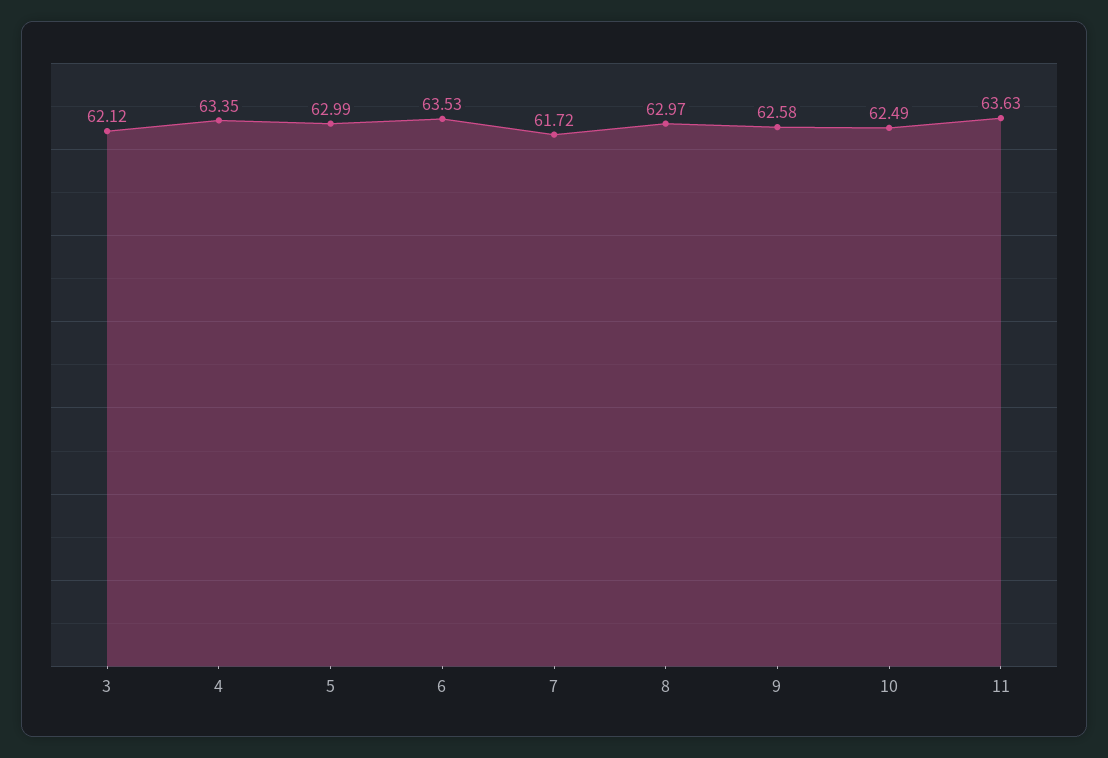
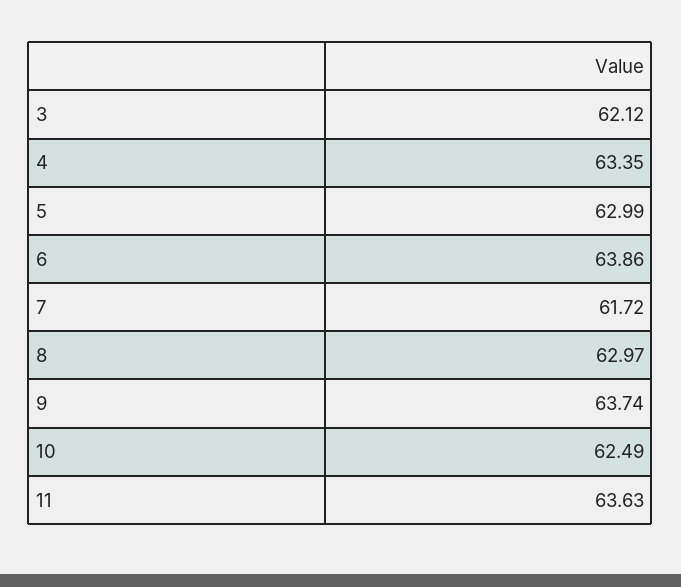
6: 63.53 -> 63.86
9: 62.58 -> 63.74

